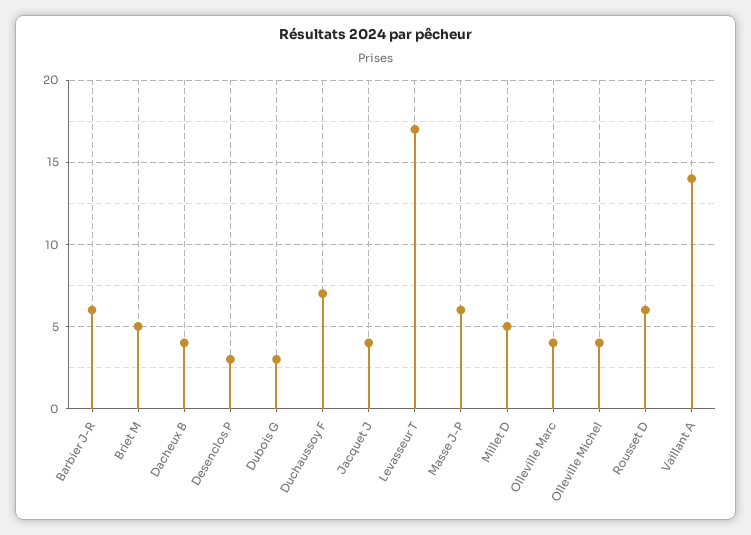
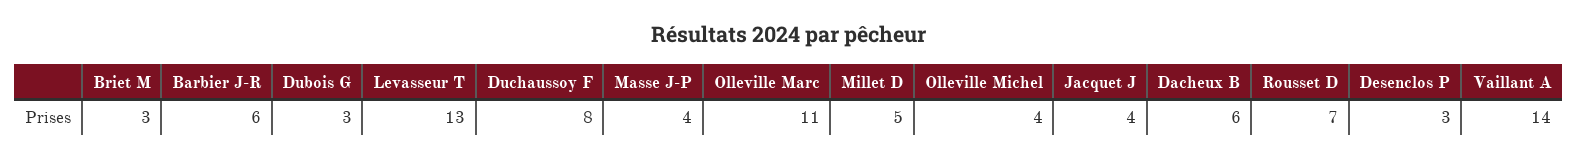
Briet M: 5 -> 3
Dacheux B: 4 -> 6
Duchaussoy F: 7 -> 8
Levasseur T: 17 -> 13
Masse J-P: 6 -> 4
Olleville Marc: 4 -> 11
Rousset D: 6 -> 7

